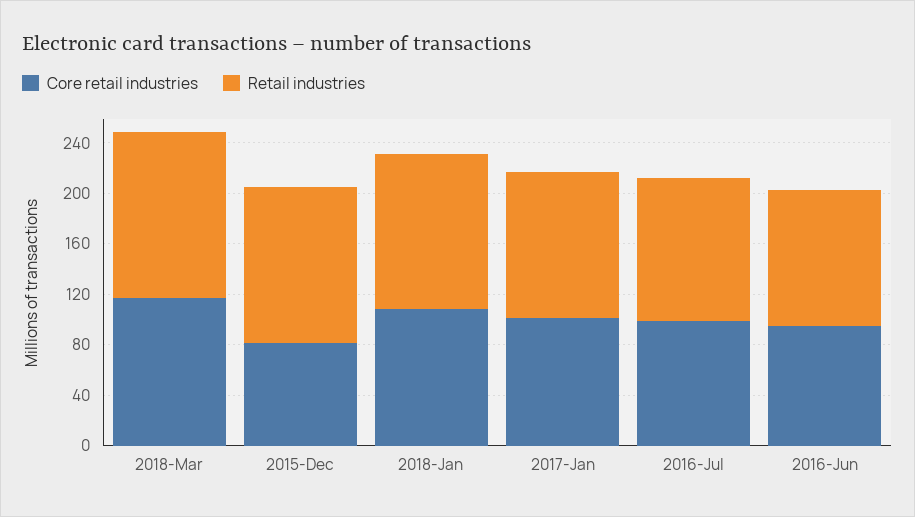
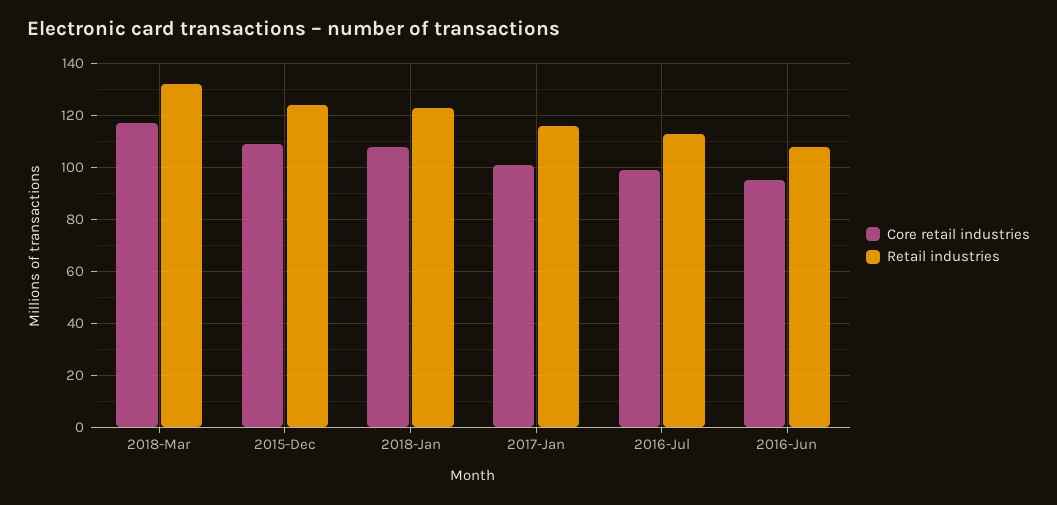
Core retail industries, 2015-Dec: 80 -> 110

